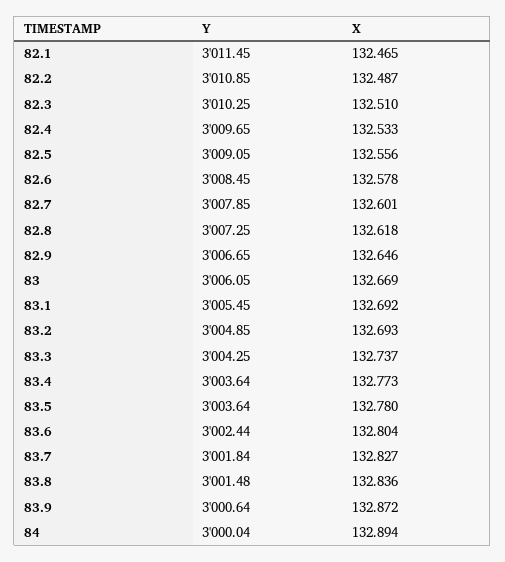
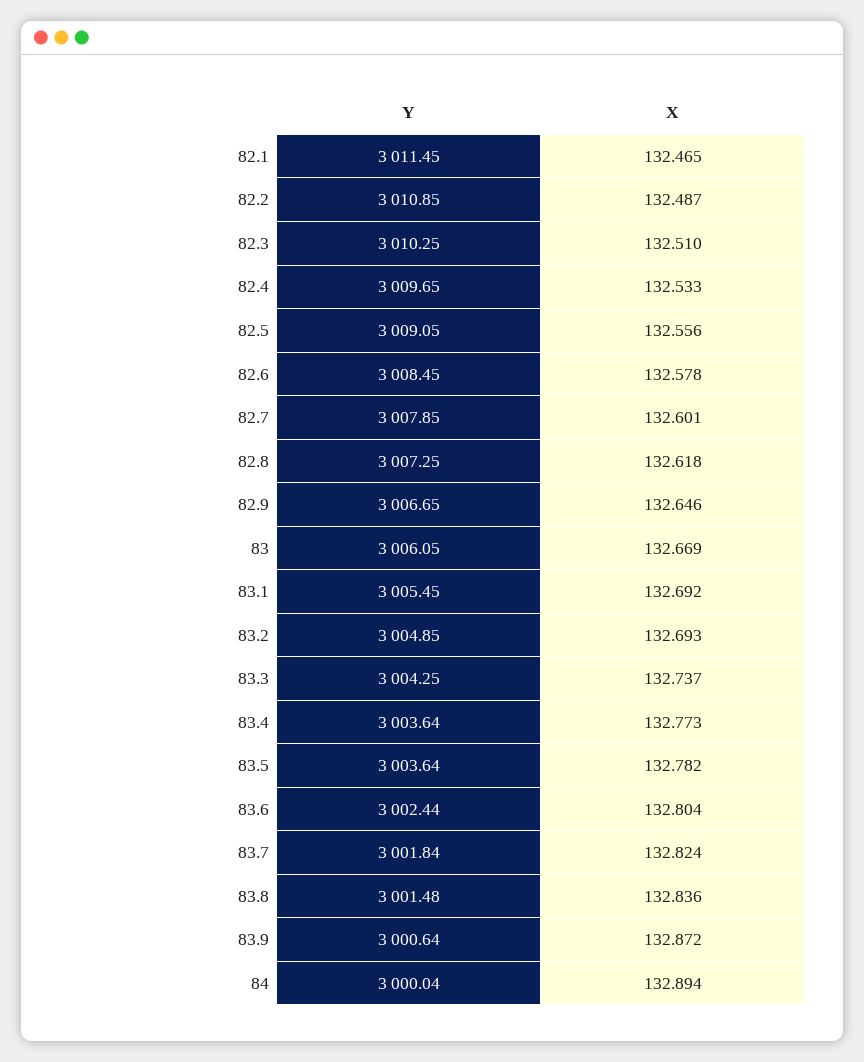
X, 83.5: 132.78 -> 132.782
X, 83.7: 132.827 -> 132.824

